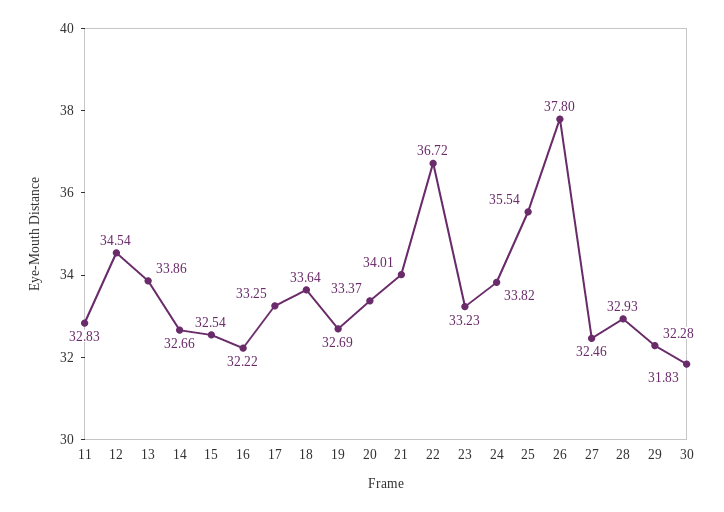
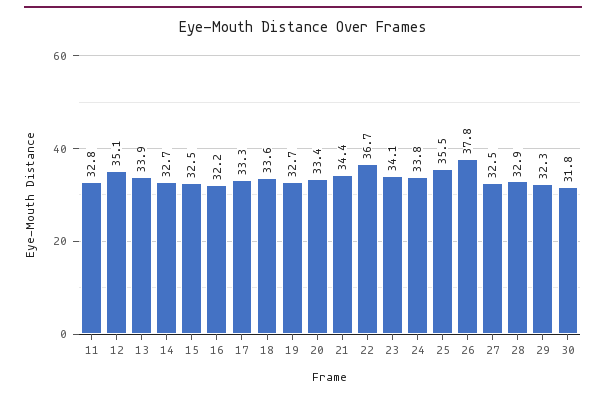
12: 34.54 -> 35.1
21: 34.01 -> 34.4
23: 33.23 -> 34.1

